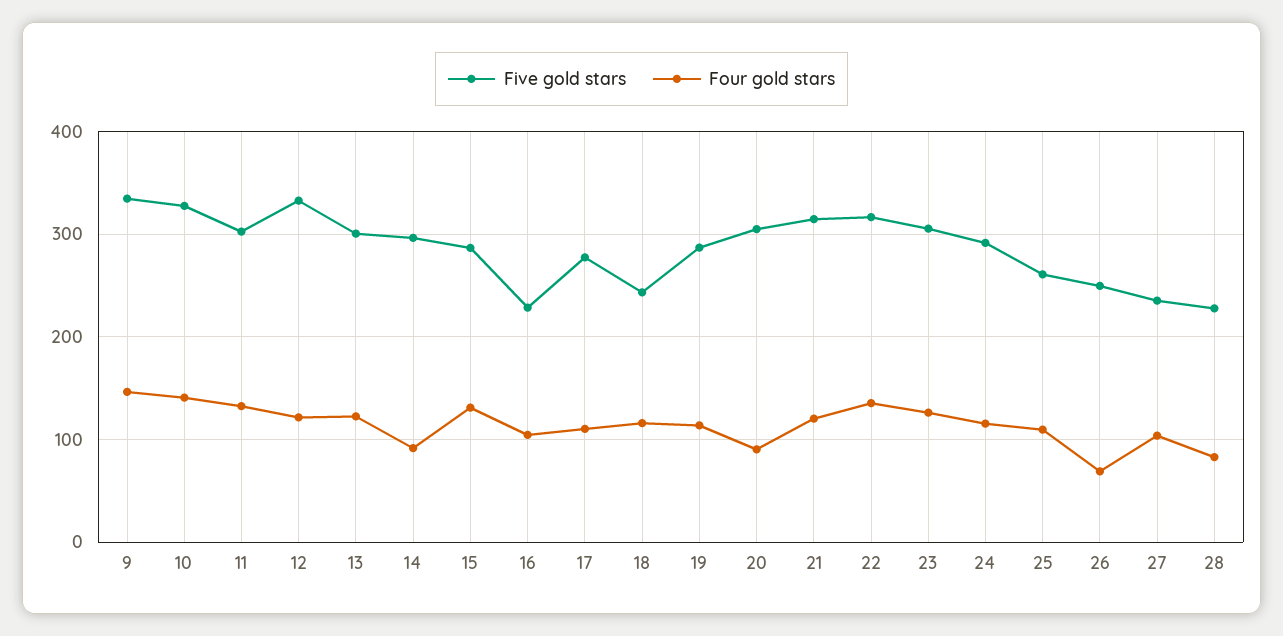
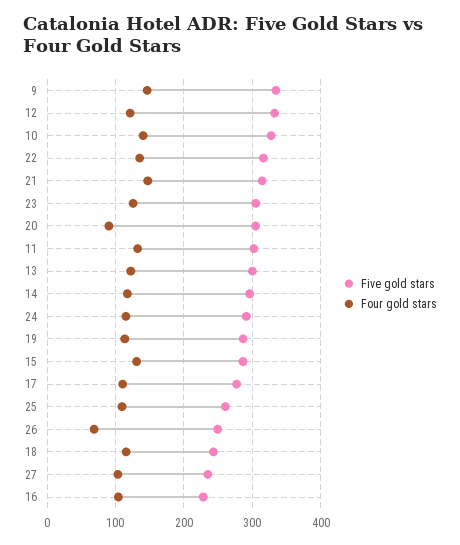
Four gold stars, 14: 90 -> 120
Four gold stars, 21: 120 -> 150
Five gold stars, 28: 230 -> none
Four gold stars, 28: 80 -> none

